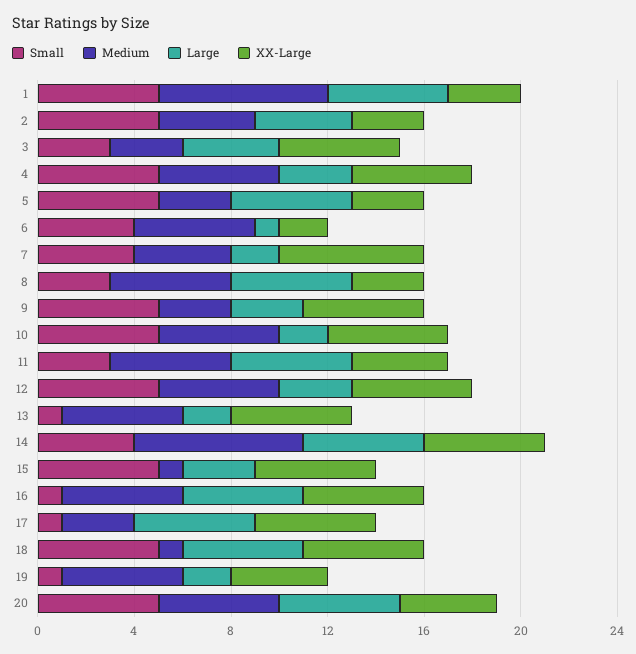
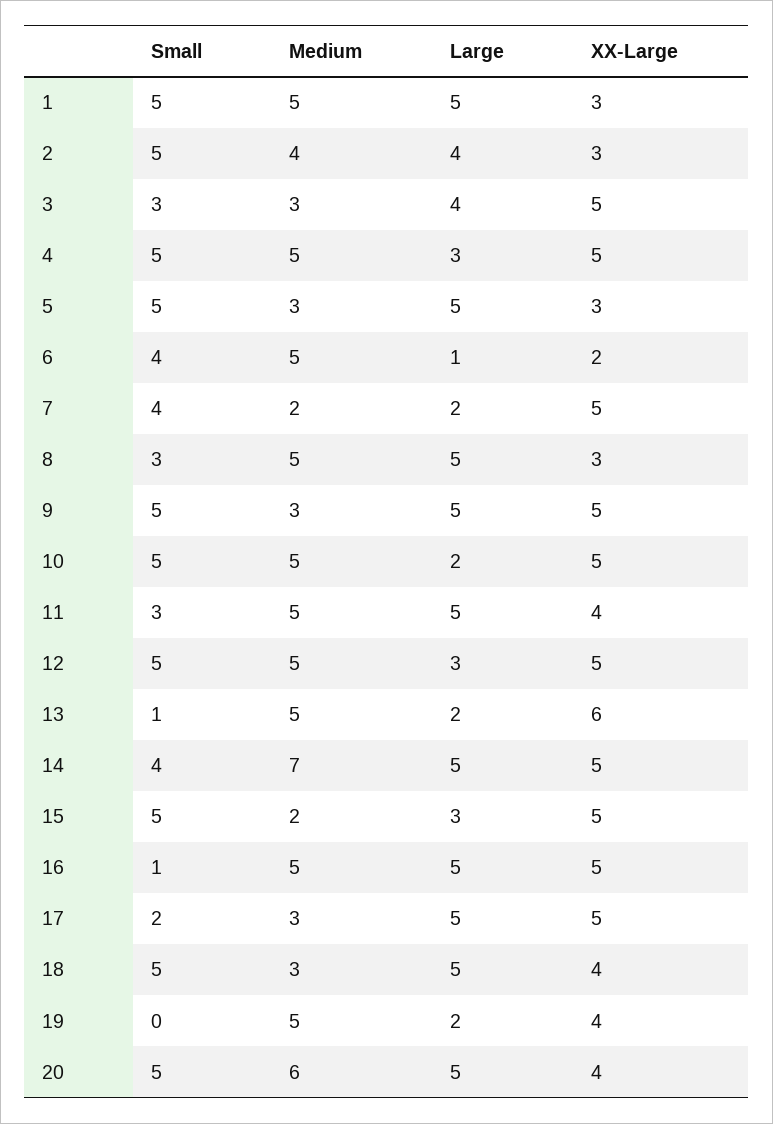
Medium, 1: 7 -> 5
Medium, 7: 4 -> 2
XX-Large, 7: 6 -> 5
Large, 9: 3 -> 5
XX-Large, 13: 5 -> 6
Medium, 15: 1 -> 2
Small, 17: 1 -> 2
Medium, 18: 1 -> 3
XX-Large, 18: 5 -> 4
Small, 19: 1 -> 0
Medium, 20: 5 -> 6

